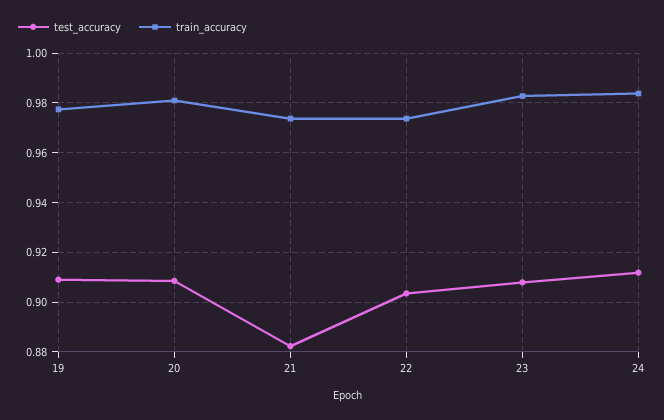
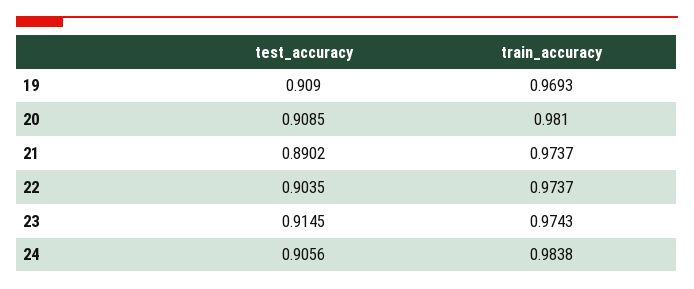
train_accuracy, 19: 0.9775 -> 0.9693
test_accuracy, 21: 0.8825 -> 0.8902
test_accuracy, 23: 0.9075 -> 0.9145
train_accuracy, 23: 0.9825 -> 0.9743
test_accuracy, 24: 0.9125 -> 0.9056

